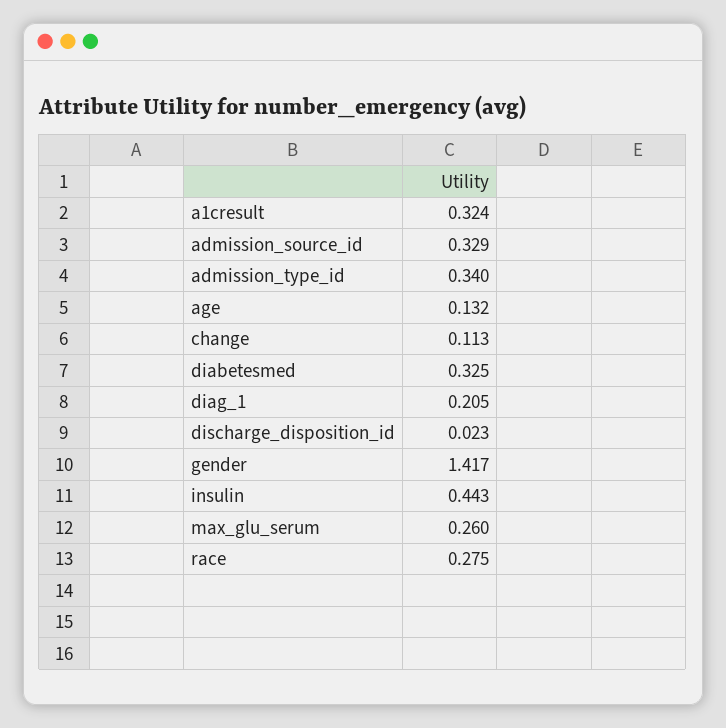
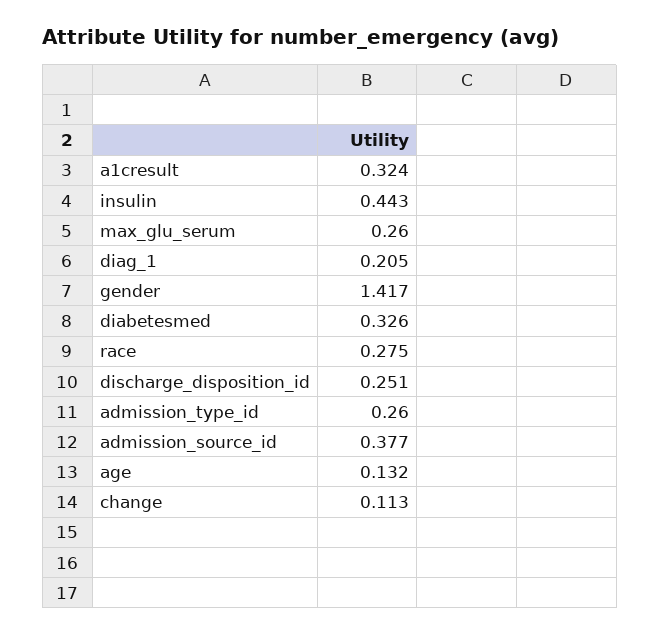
admission_source_id: 0.329 -> 0.377
admission_type_id: 0.34 -> 0.26
diabetesmed: 0.325 -> 0.326
discharge_disposition_id: 0.023 -> 0.251

